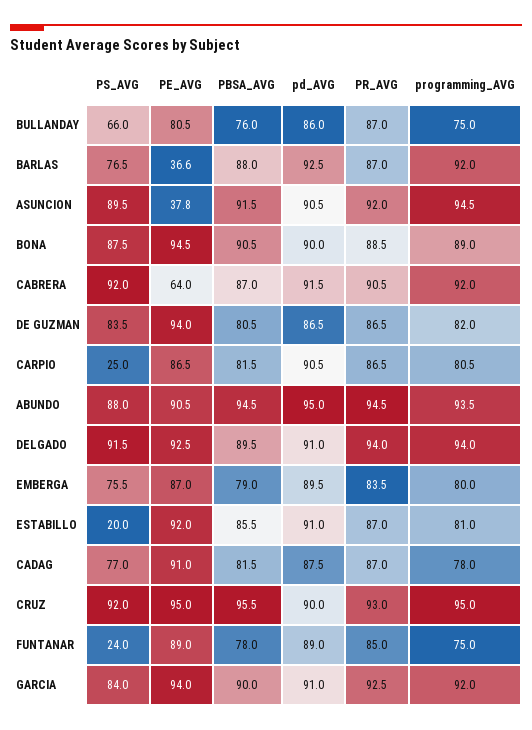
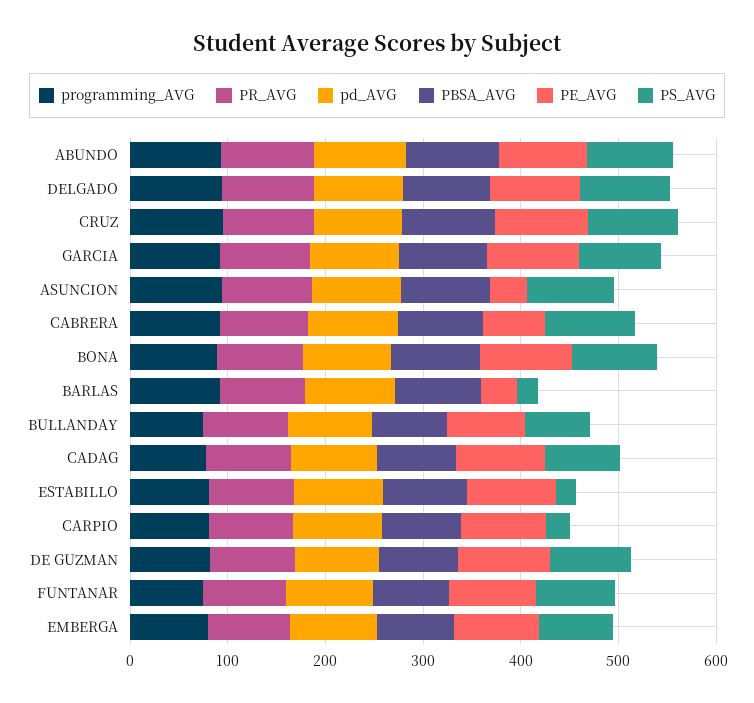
PS_AVG, BARLAS: 76.5 -> 20
PS_AVG, FUNTANAR: 24 -> 80

